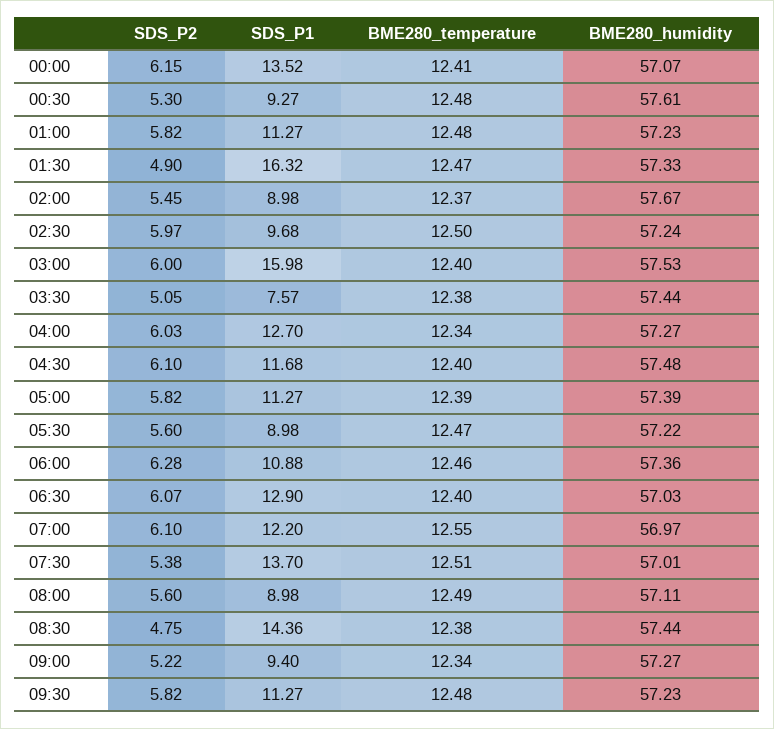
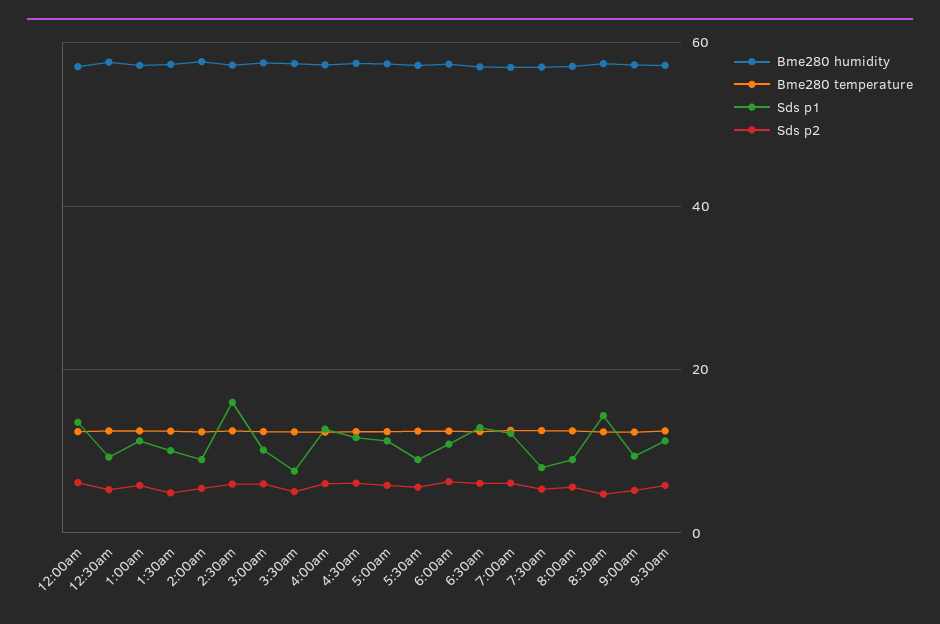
SDS_P1, 01:30: 16.32 -> 10
SDS_P1, 02:30: 9.68 -> 16
SDS_P1, 03:00: 15.98 -> 10
SDS_P1, 07:30: 13.7 -> 8

